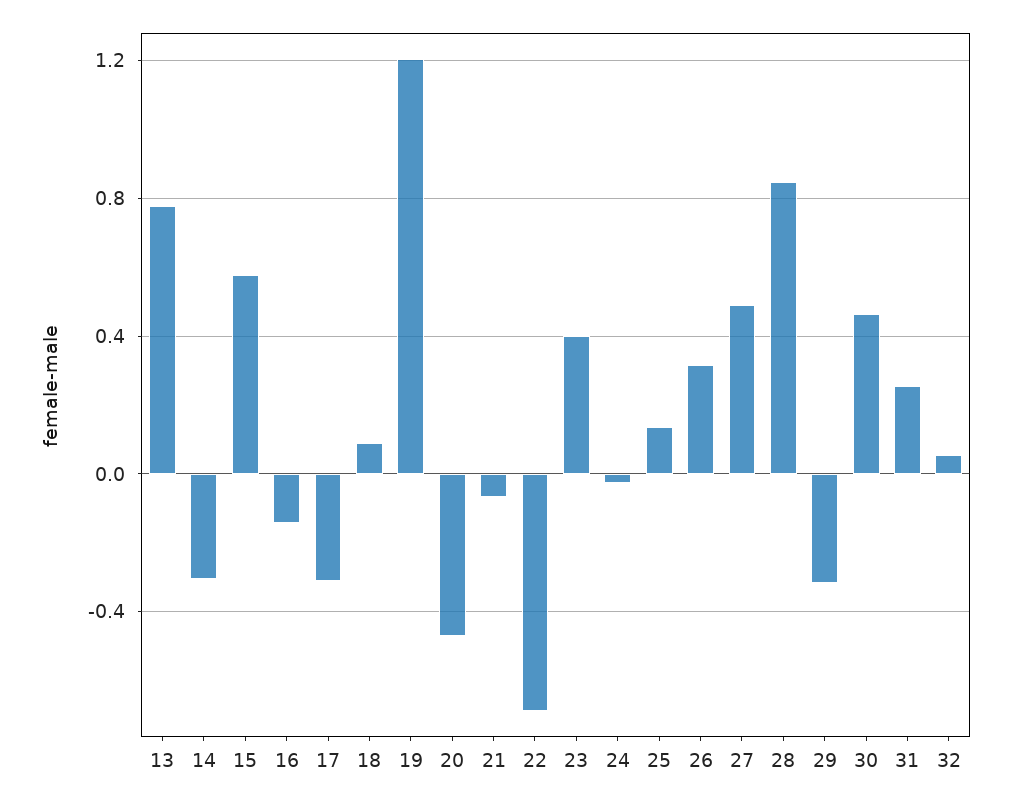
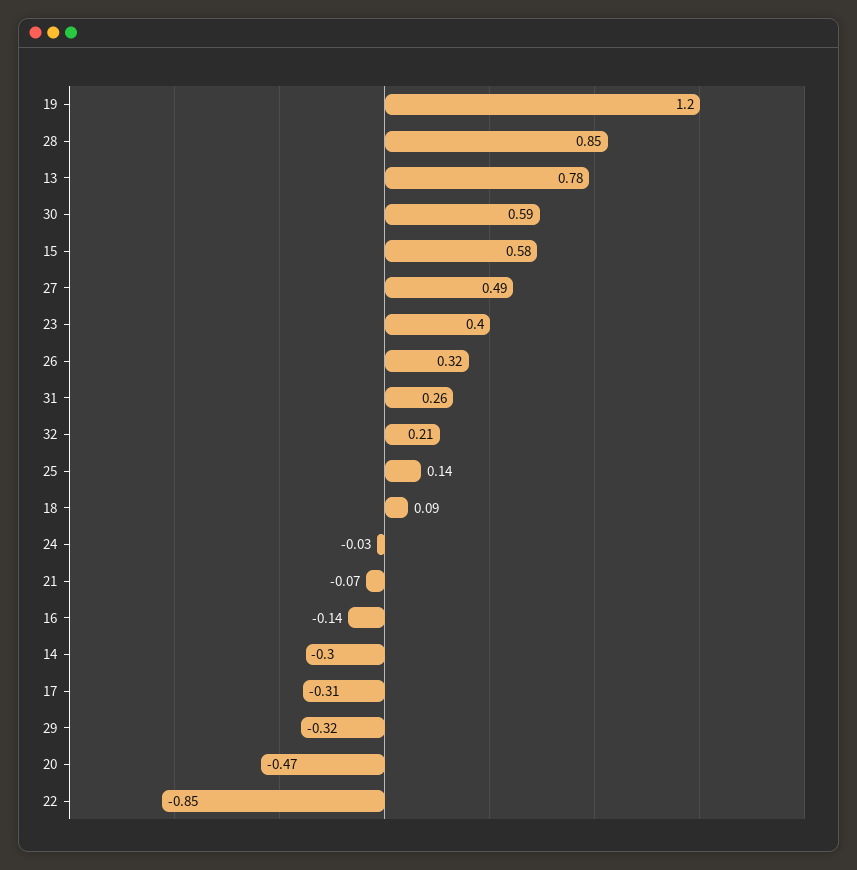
22: -0.7 -> -0.85
30: 0.45 -> 0.59
32: 0.05 -> 0.21

